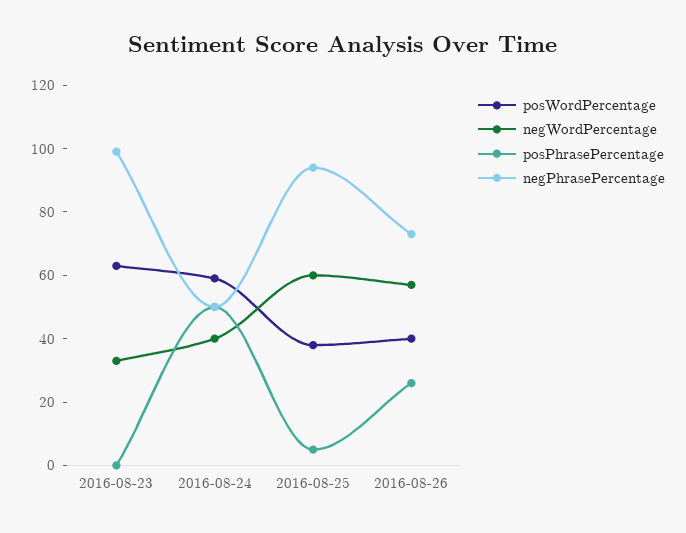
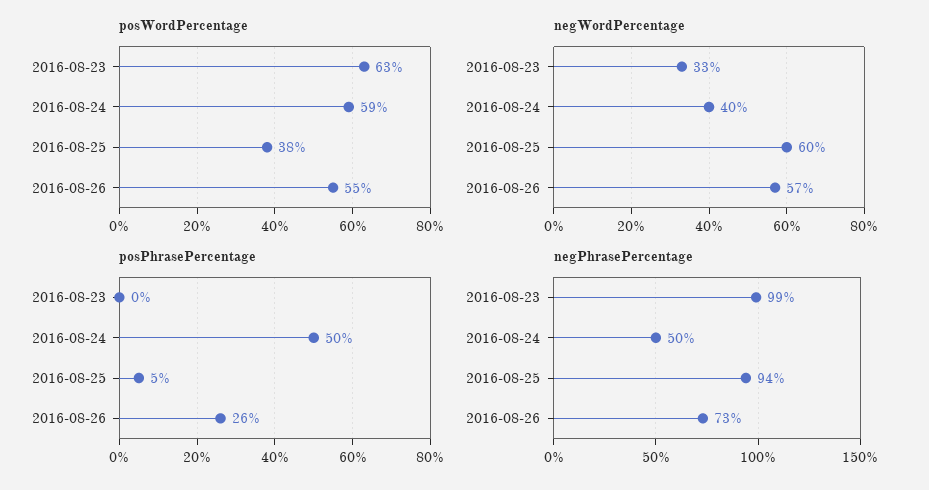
posWordPercentage, 2016-08-26: 40 -> 55

